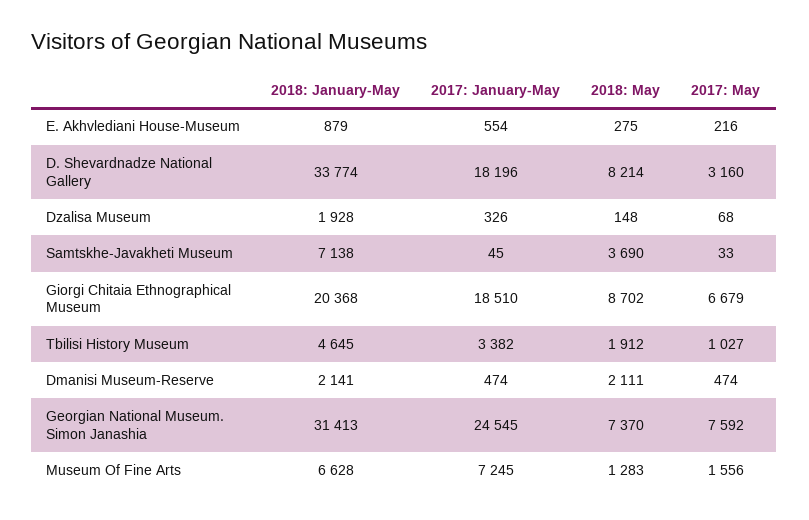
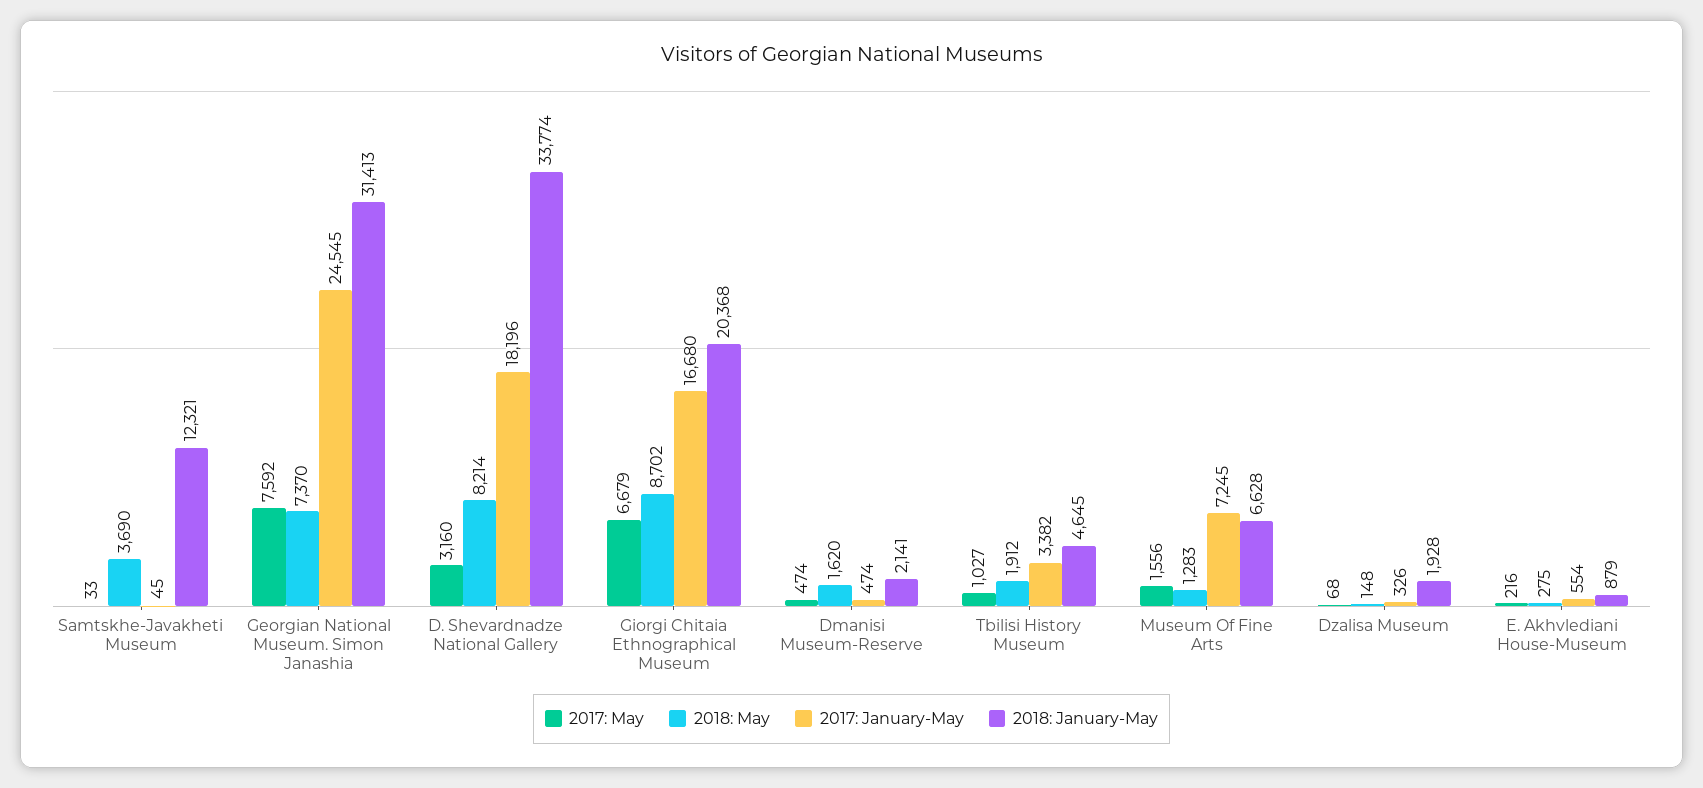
2018: January-May, Samtskhe-Javakheti Museum: 7138 -> 12321
2017: January-May, Giorgi Chitaia Ethnographical Museum: 18510 -> 16680
2018: May, Dmanisi Museum-Reserve: 2111 -> 1620

